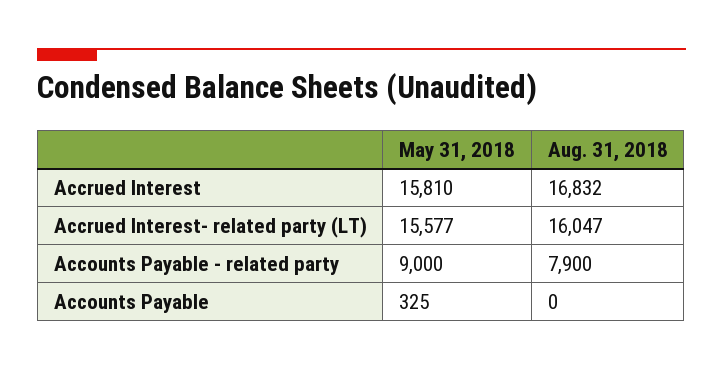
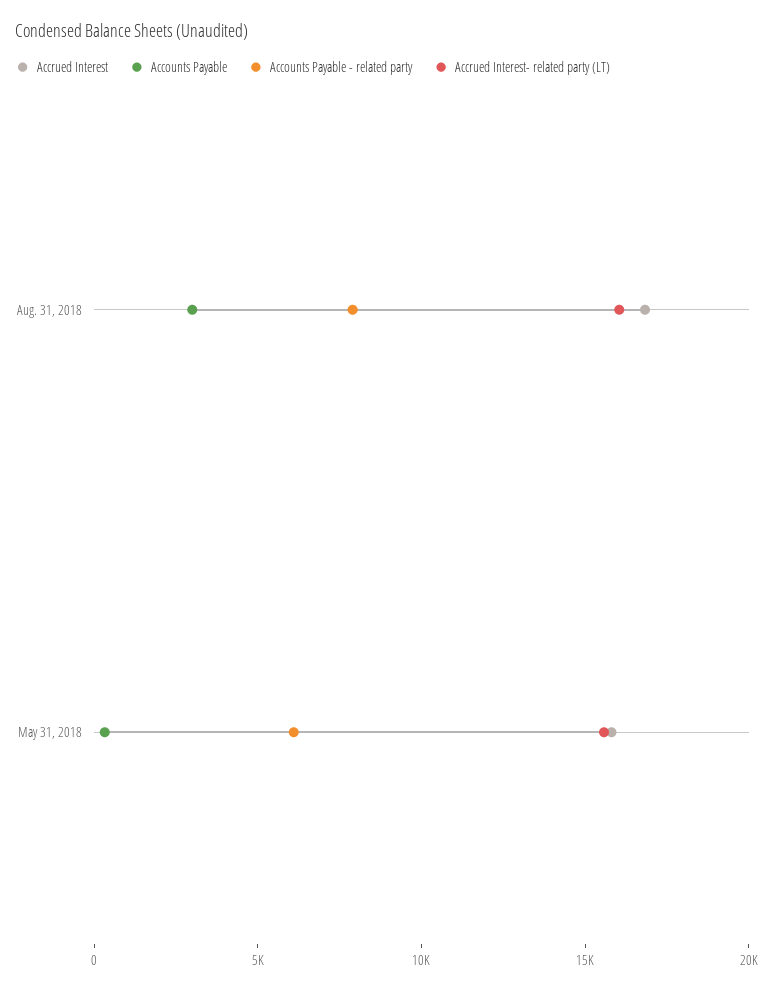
Accounts Payable - related party, May 31, 2018: 9000 -> 6000
Accounts Payable, Aug. 31, 2018: 0 -> 3000

